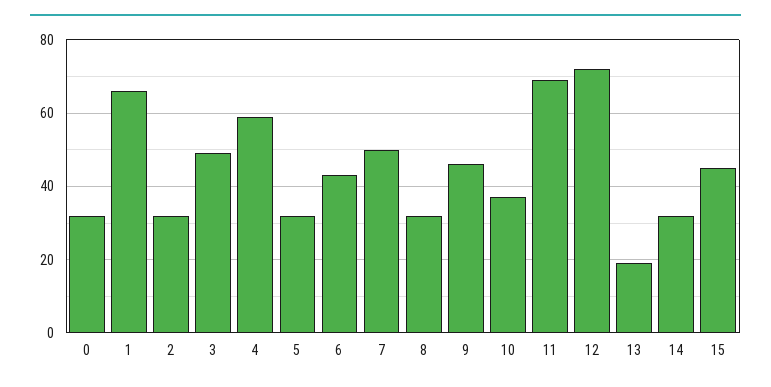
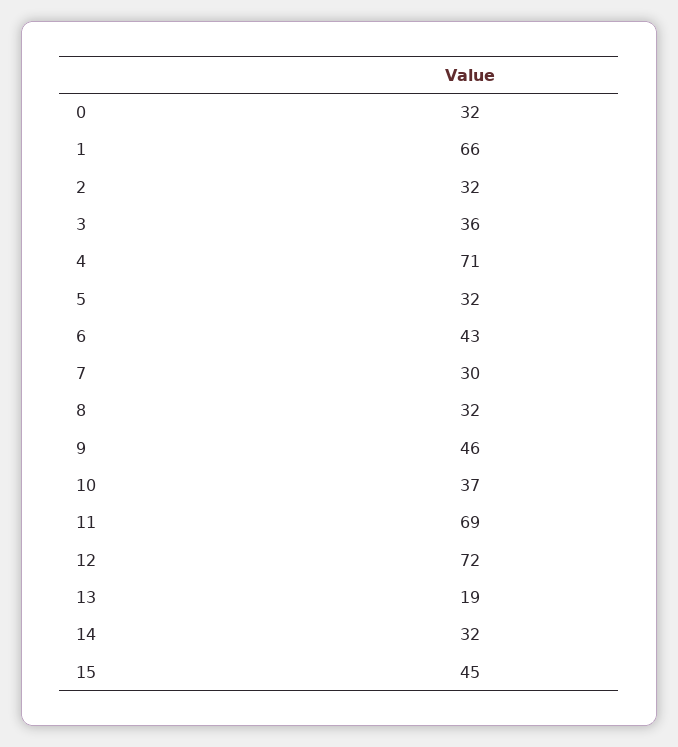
3: 50 -> 36
4: 60 -> 71
7: 50 -> 30

